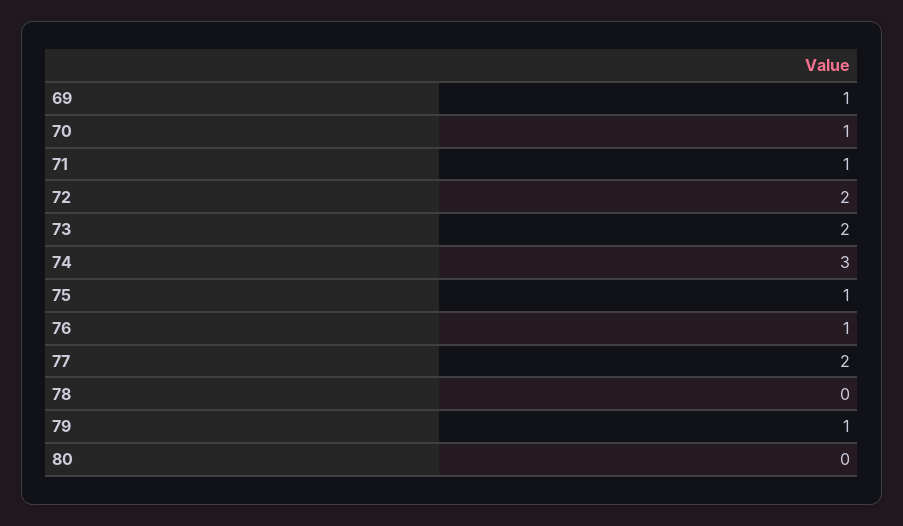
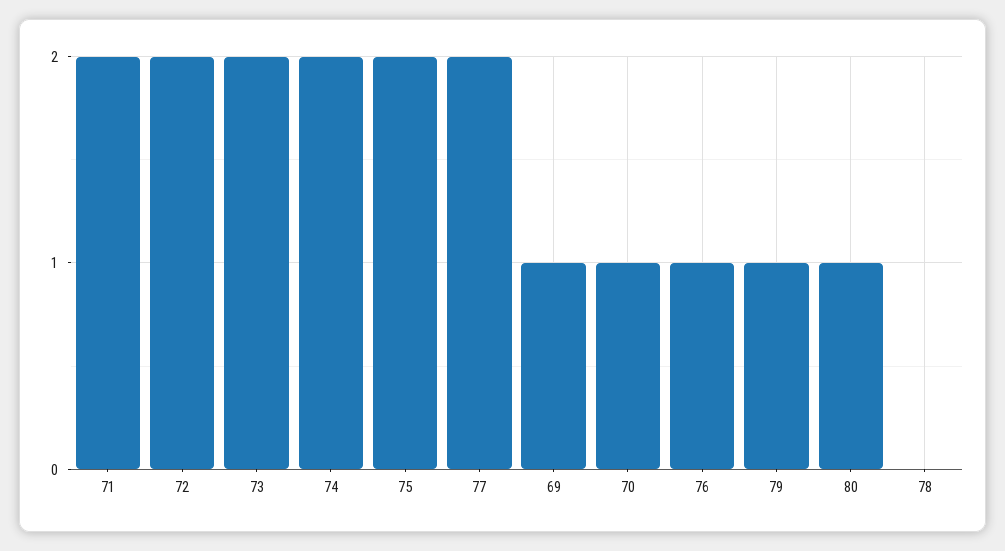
71: 1 -> 2
74: 3 -> 2
75: 1 -> 2
80: 0 -> 1

